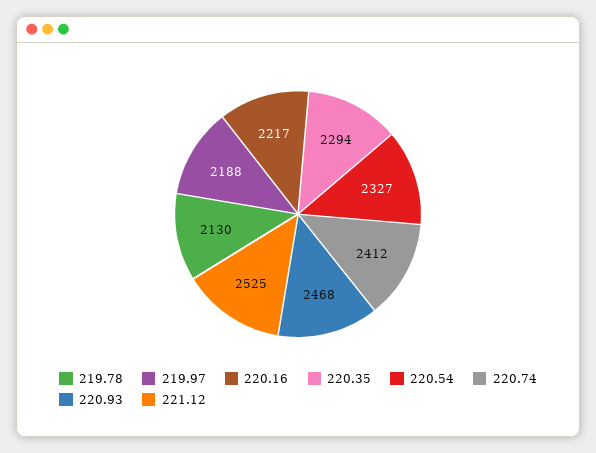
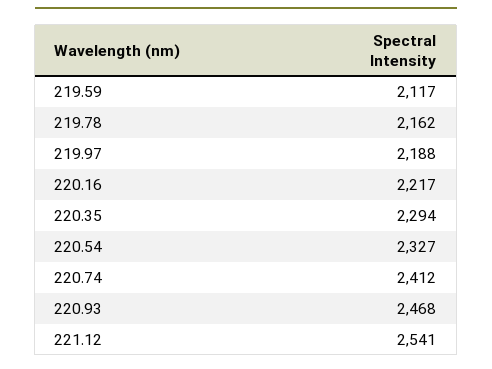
219.78: 2130 -> 2162
221.12: 2525 -> 2541
219.59: none -> 2117

